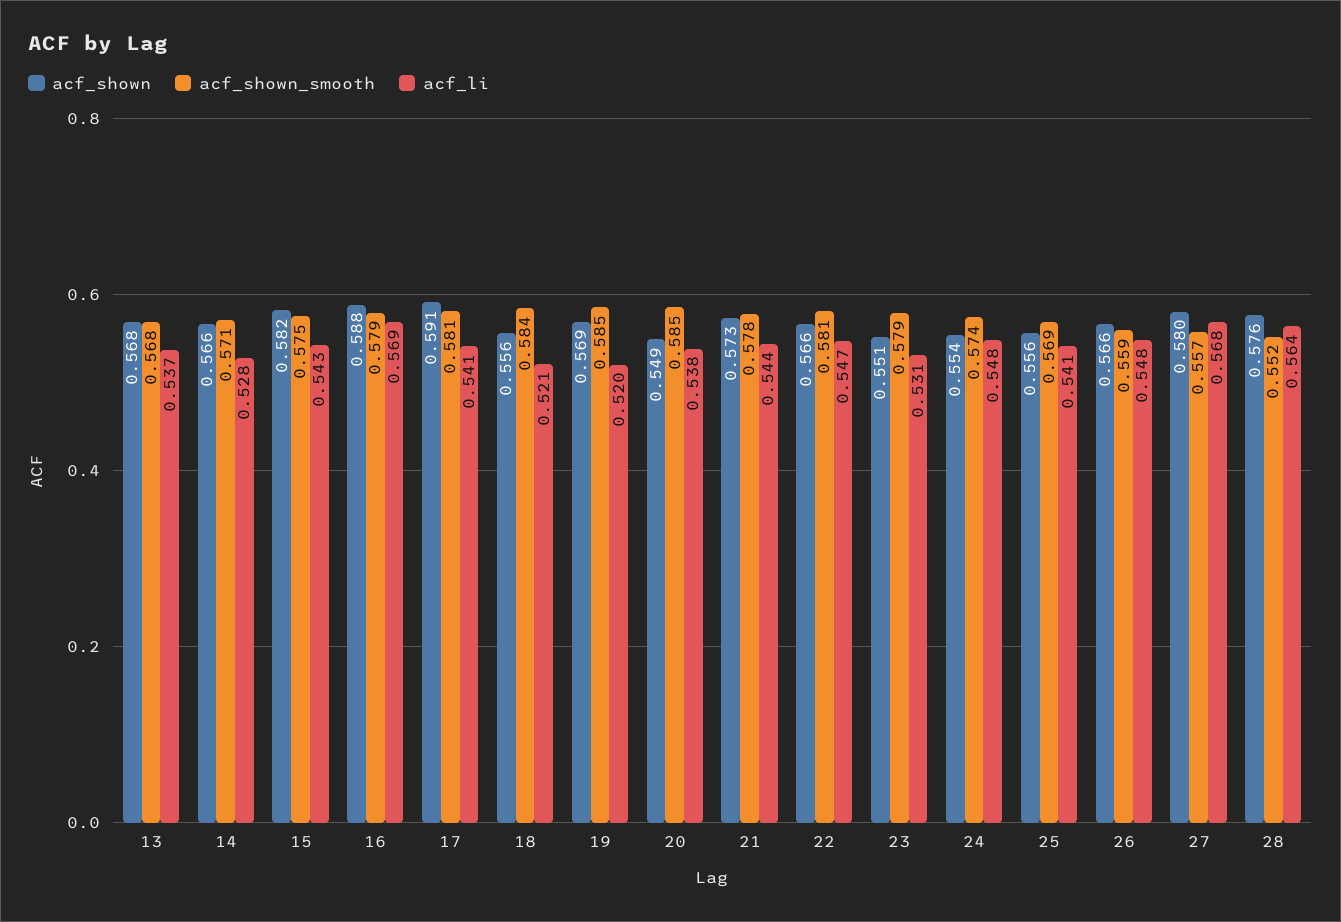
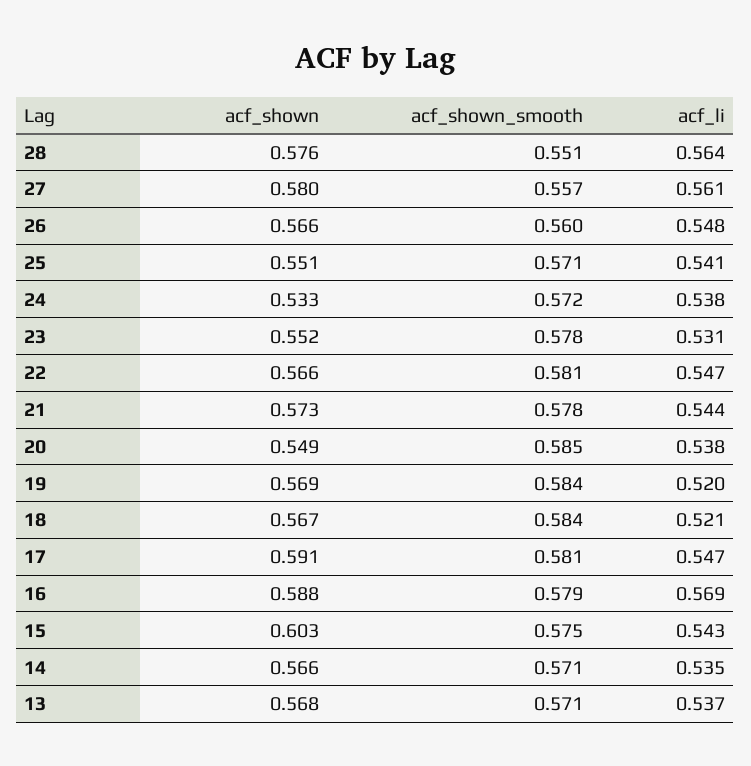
acf_shown_smooth, 13: 0.568 -> 0.571
acf_li, 14: 0.528 -> 0.535
acf_shown, 15: 0.582 -> 0.603
acf_li, 17: 0.541 -> 0.547
acf_shown, 18: 0.556 -> 0.567
acf_shown_smooth, 19: 0.585 -> 0.584
acf_shown, 23: 0.551 -> 0.552
acf_shown_smooth, 23: 0.579 -> 0.578
acf_shown, 24: 0.554 -> 0.533
acf_shown_smooth, 24: 0.574 -> 0.572
acf_li, 24: 0.548 -> 0.538
acf_shown, 25: 0.556 -> 0.551
acf_shown_smooth, 25: 0.569 -> 0.571
acf_shown_smooth, 26: 0.559 -> 0.56
acf_li, 27: 0.568 -> 0.561
acf_shown_smooth, 28: 0.552 -> 0.551

